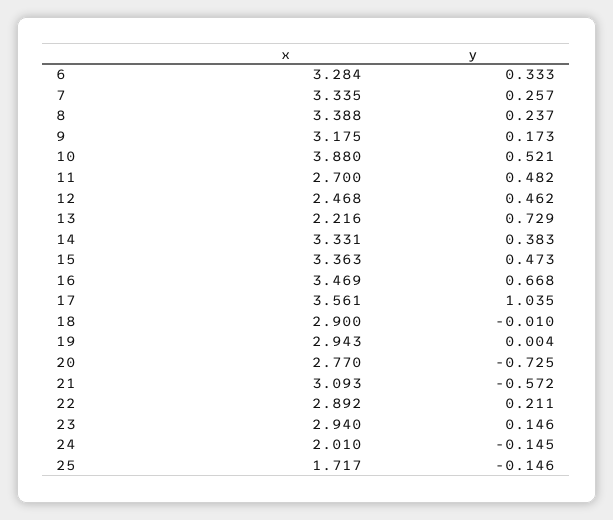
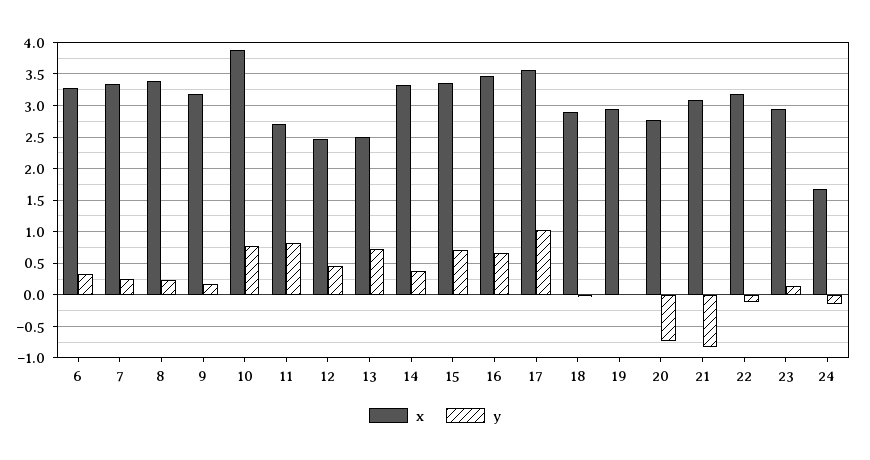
y, 10: 0.521 -> 0.8
y, 11: 0.482 -> 0.8
x, 13: 2.216 -> 2.5
y, 15: 0.473 -> 0.7
y, 21: -0.572 -> -0.8
x, 22: 2.892 -> 3.2
y, 22: 0.211 -> -0.1
x, 24: 2.01 -> 1.7
x, 25: 1.717 -> none
y, 25: -0.146 -> none

